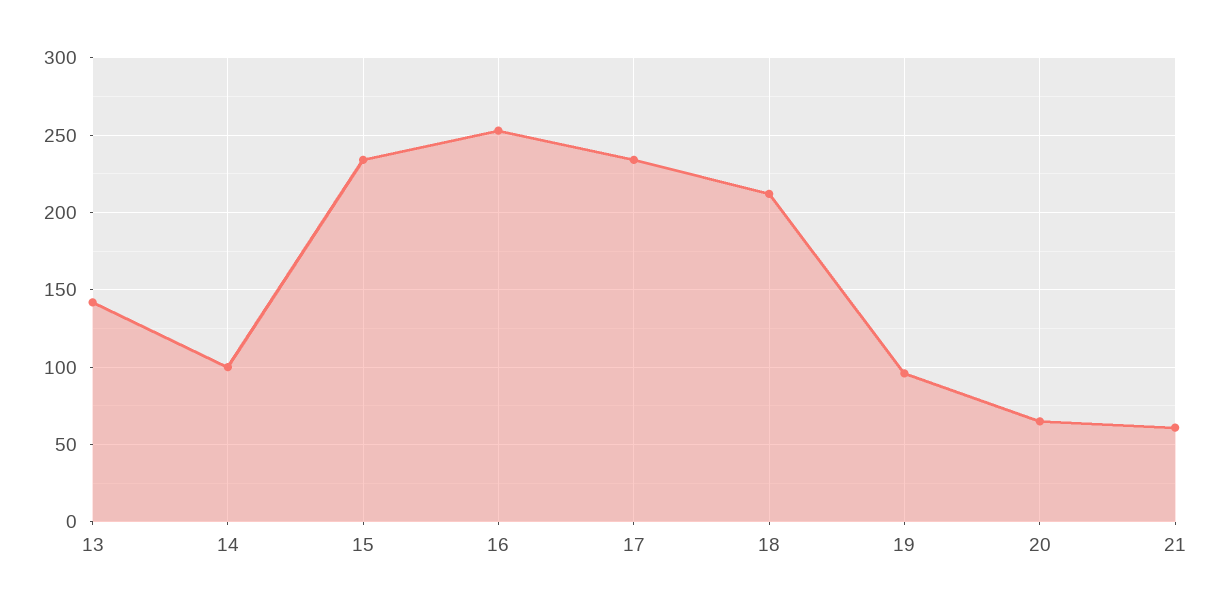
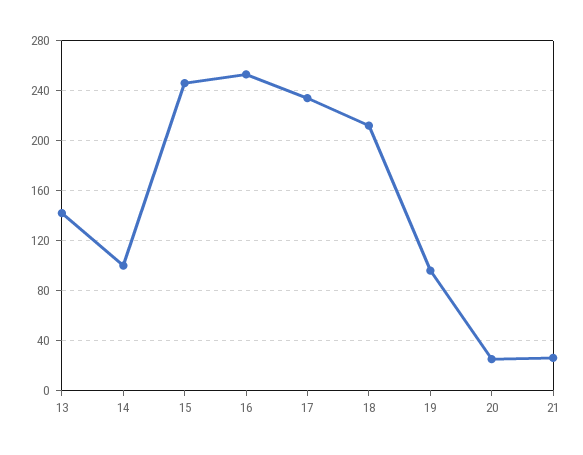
15: 235 -> 245
20: 65 -> 25
21: 60 -> 25

